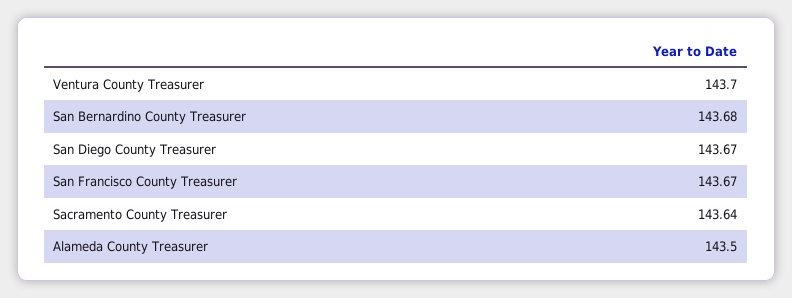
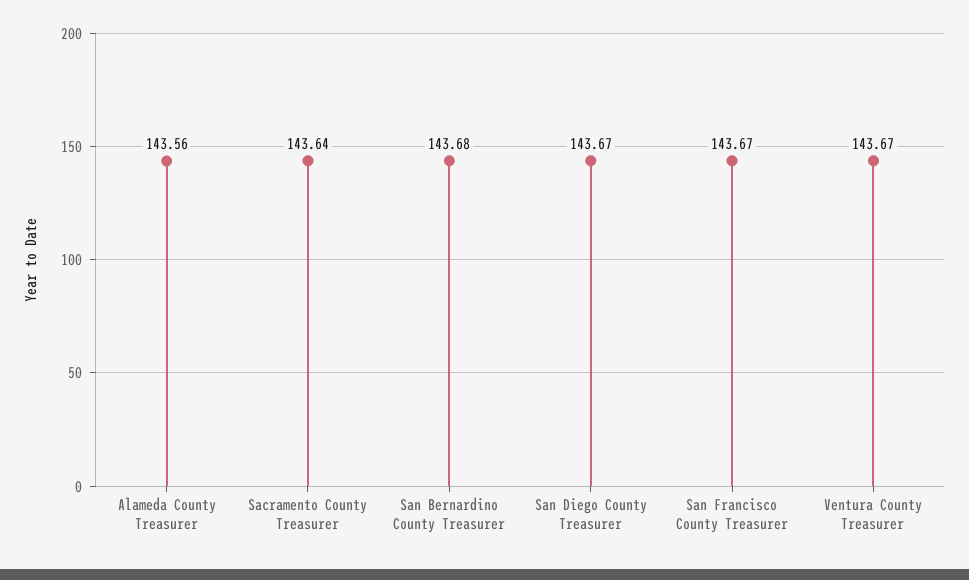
Ventura County Treasurer: 143.7 -> 143.67
Alameda County Treasurer: 143.5 -> 143.56

